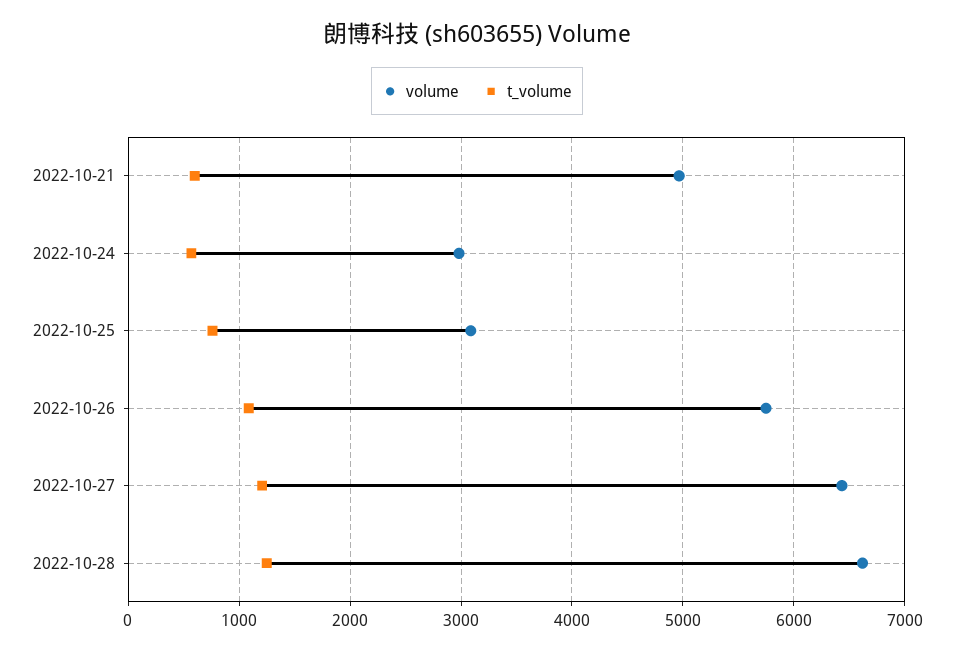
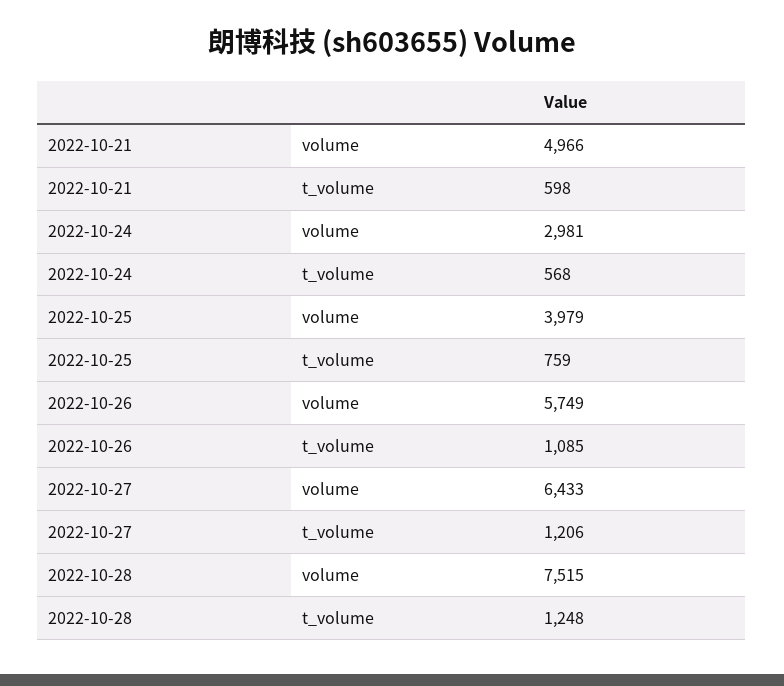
volume, 2022-10-25: 3100 -> 3979
volume, 2022-10-28: 6600 -> 7515

